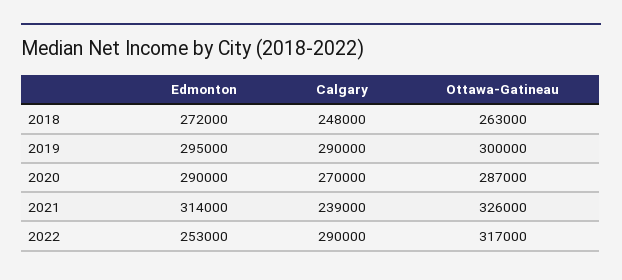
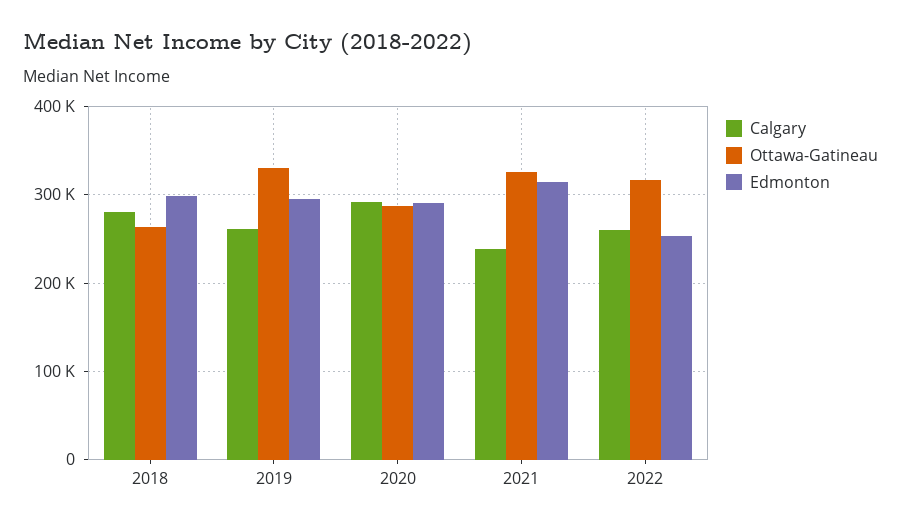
Edmonton, 2018: 272000 -> 300000
Calgary, 2018: 248000 -> 280000
Calgary, 2019: 290000 -> 260000
Ottawa-Gatineau, 2019: 300000 -> 330000
Calgary, 2020: 270000 -> 290000
Calgary, 2022: 290000 -> 260000

